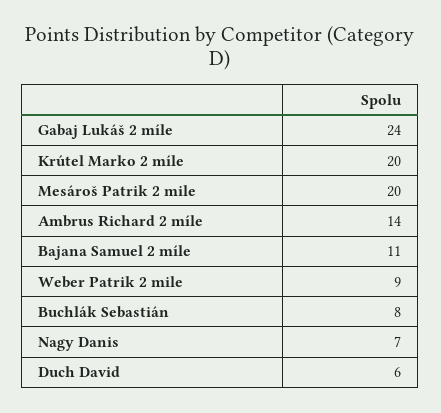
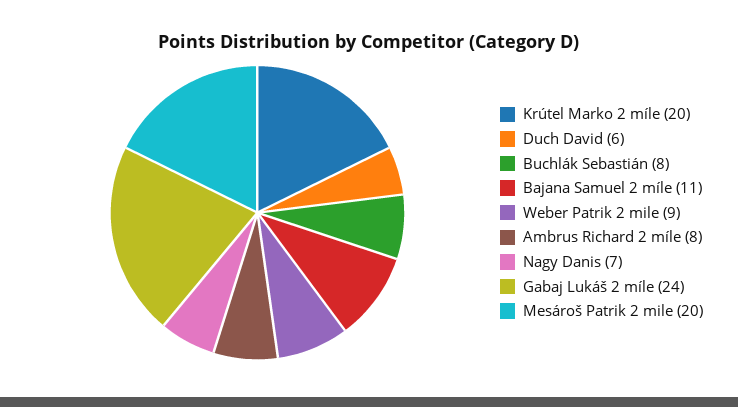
Ambrus Richard 2 míle: 14 -> 8

